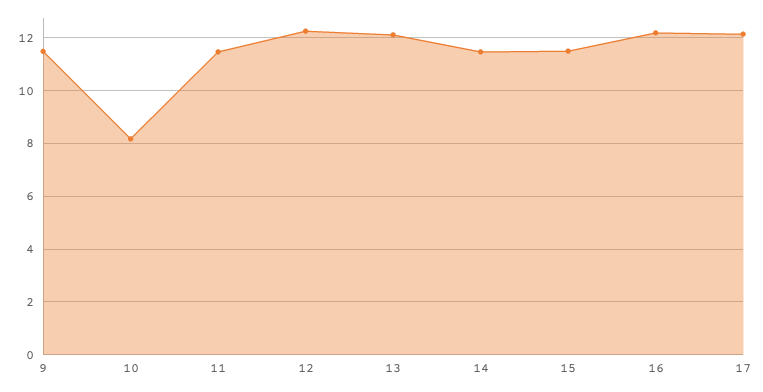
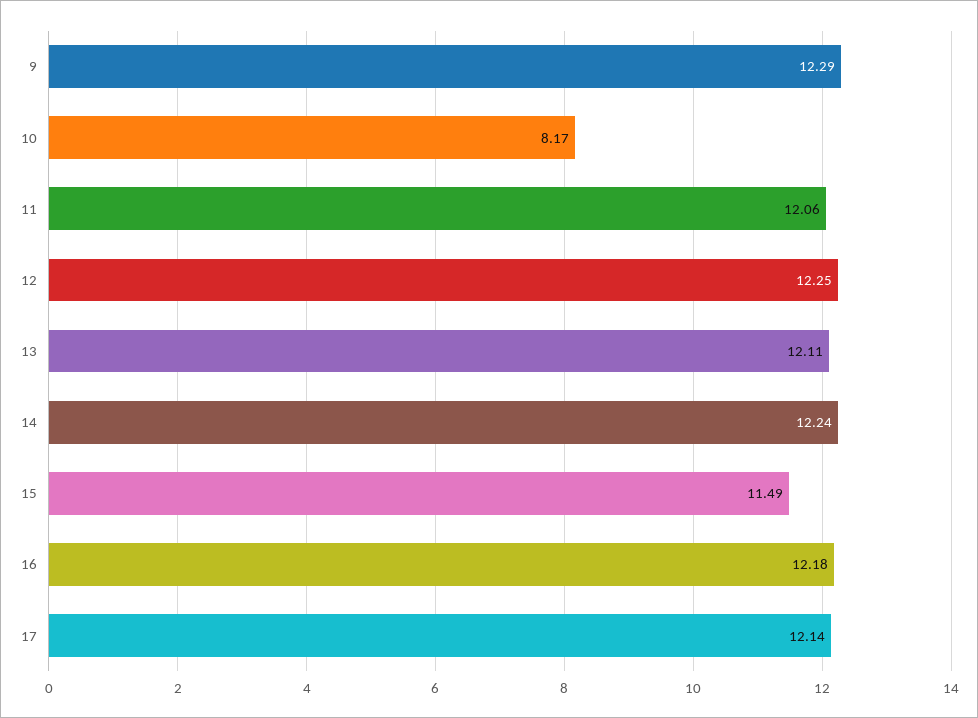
9: 11.5 -> 12.29
11: 11.5 -> 12.06
14: 11.5 -> 12.24

